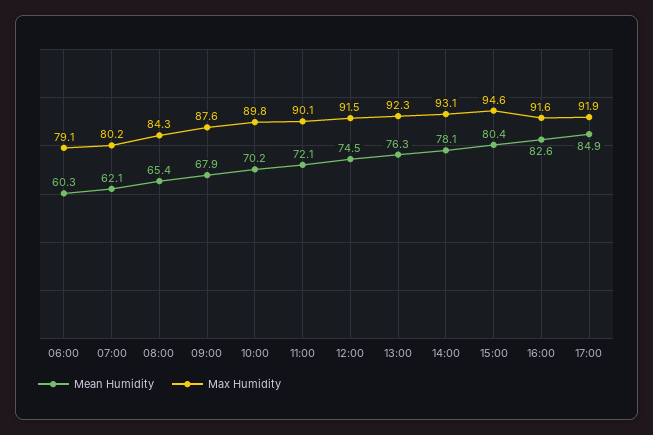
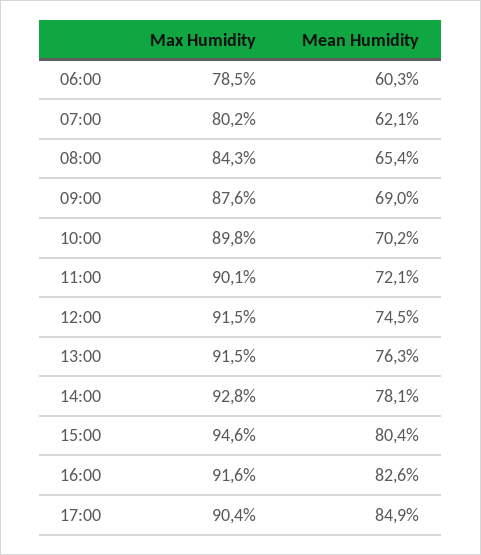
Max Humidity, 06:00: 79.1 -> 78.5
Mean Humidity, 09:00: 67.9 -> 69
Max Humidity, 13:00: 92.3 -> 91.5
Max Humidity, 14:00: 93.1 -> 92.8
Max Humidity, 17:00: 91.9 -> 90.4

